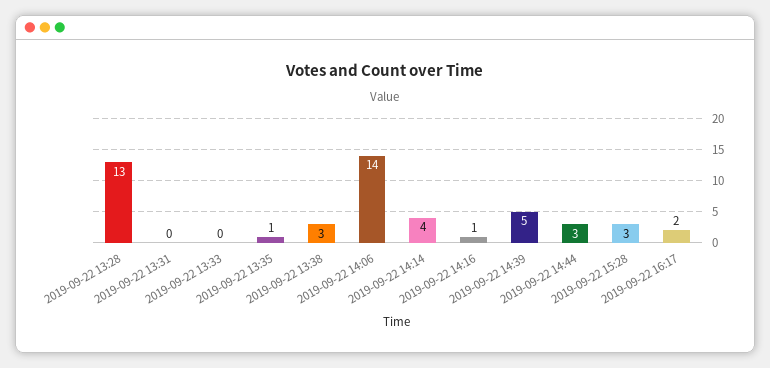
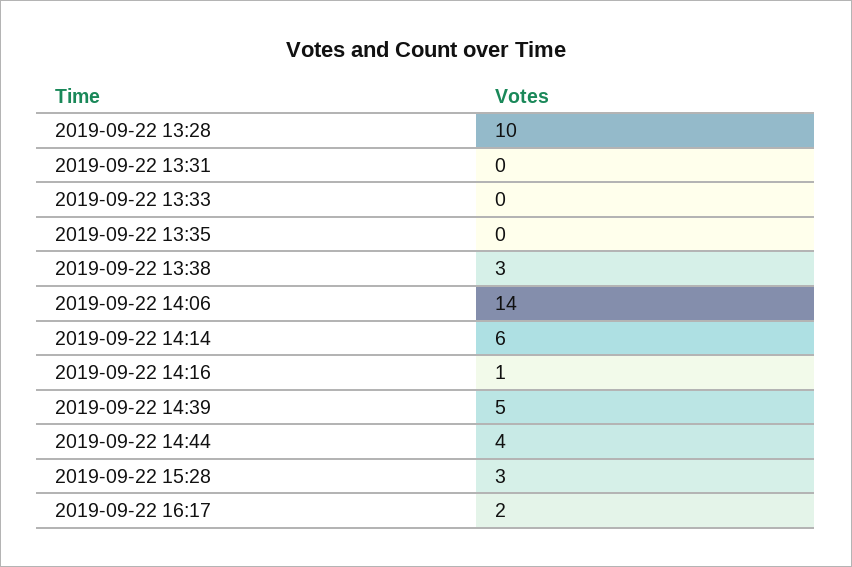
2019-09-22 13:28: 13 -> 10
2019-09-22 13:35: 1 -> 0
2019-09-22 14:14: 4 -> 6
2019-09-22 14:44: 3 -> 4

